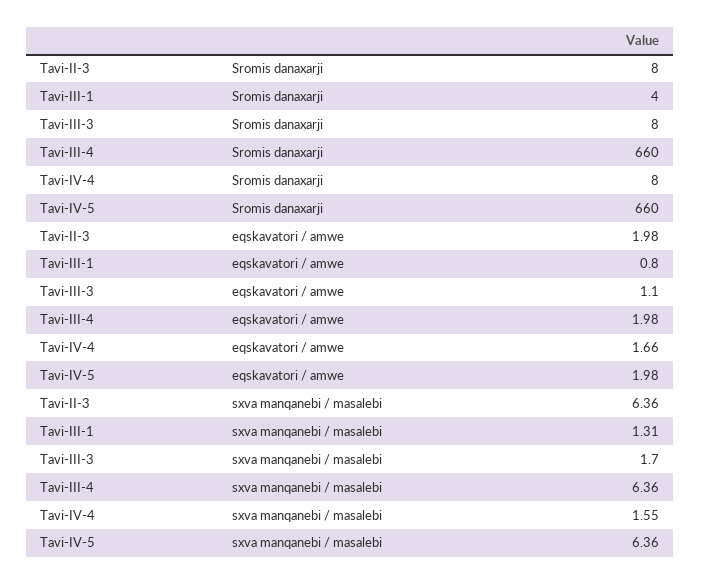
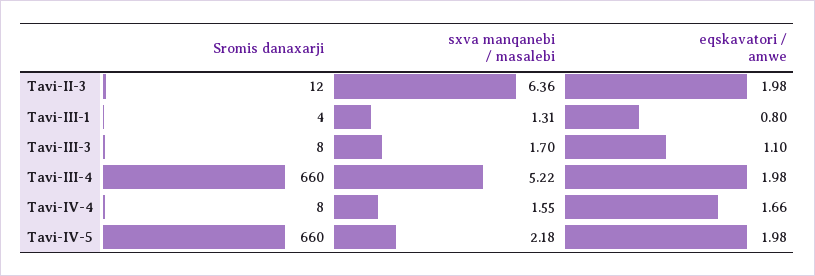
Tavi-II-3, Sromis danaxarji: 8 -> 12
Tavi-III-4, sxva manqanebi / masalebi: 6.36 -> 5.22
Tavi-IV-5, sxva manqanebi / masalebi: 6.36 -> 2.18

